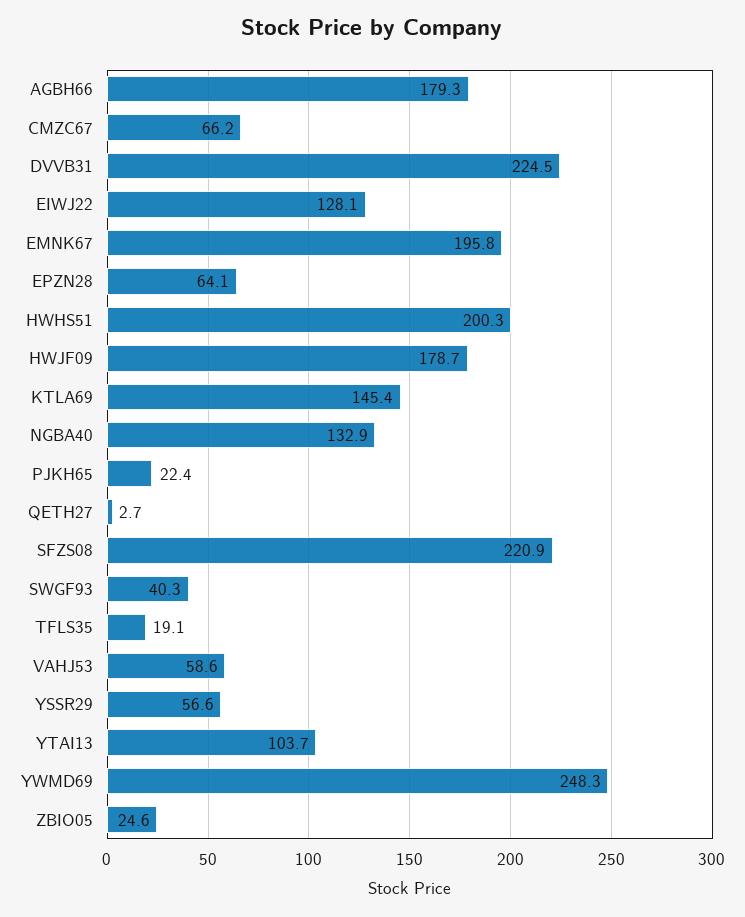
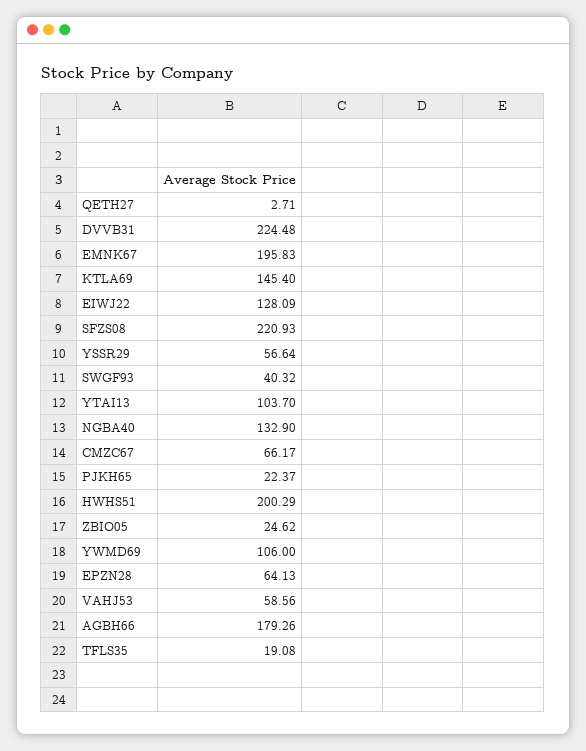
HWJF09: 178.7 -> none
YWMD69: 248.3 -> 106

